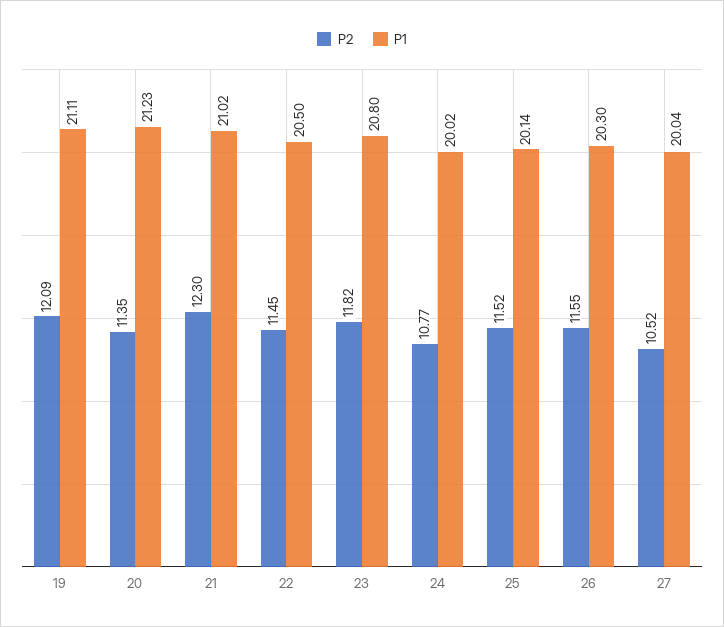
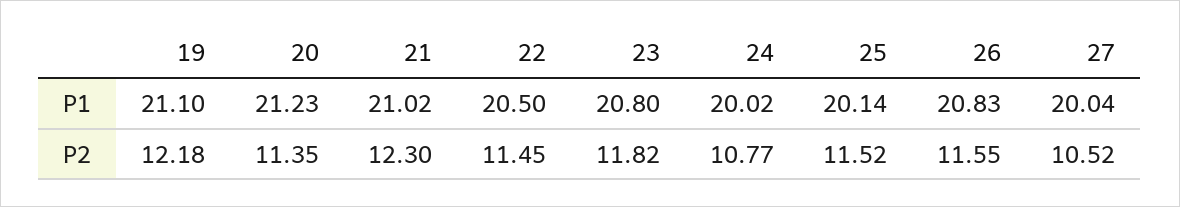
P2, 19: 12.09 -> 12.18
P1, 19: 21.11 -> 21.1
P1, 26: 20.3 -> 20.83

